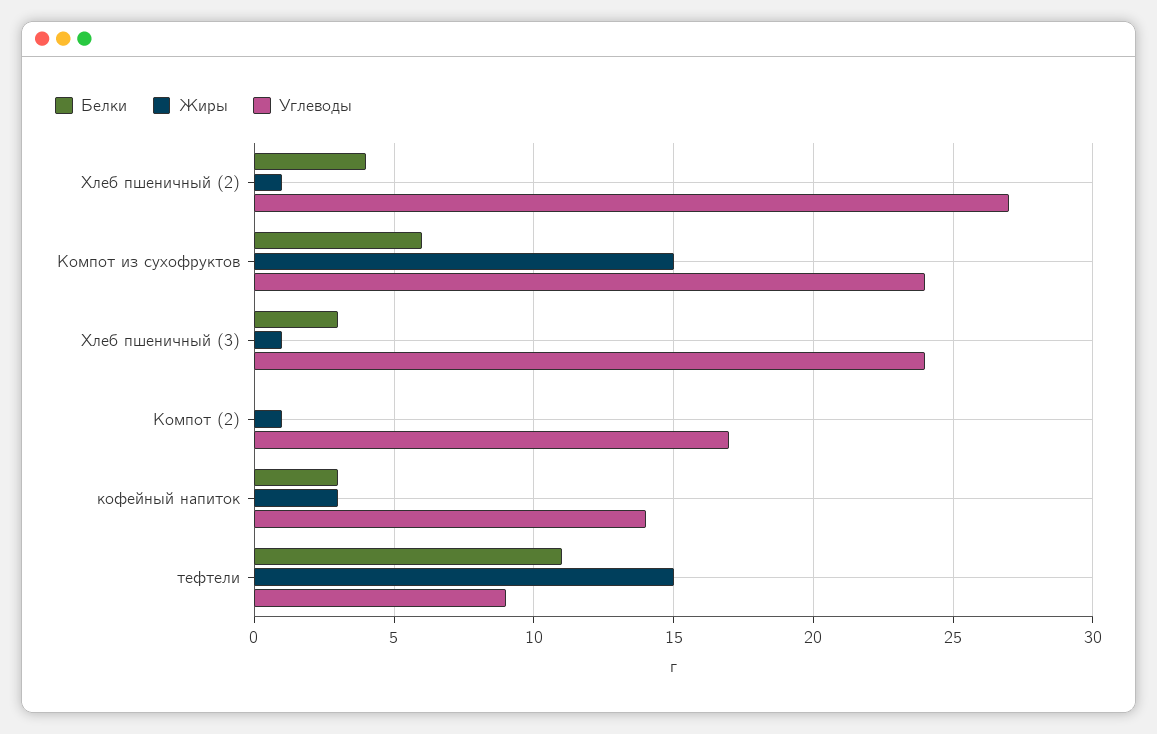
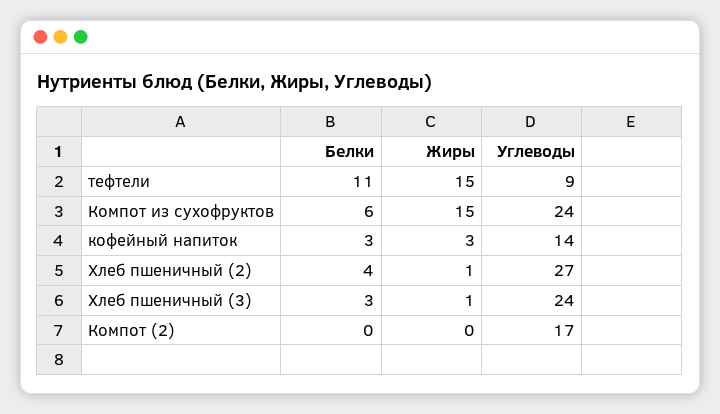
Жиры, Компот (2): 1 -> 0

